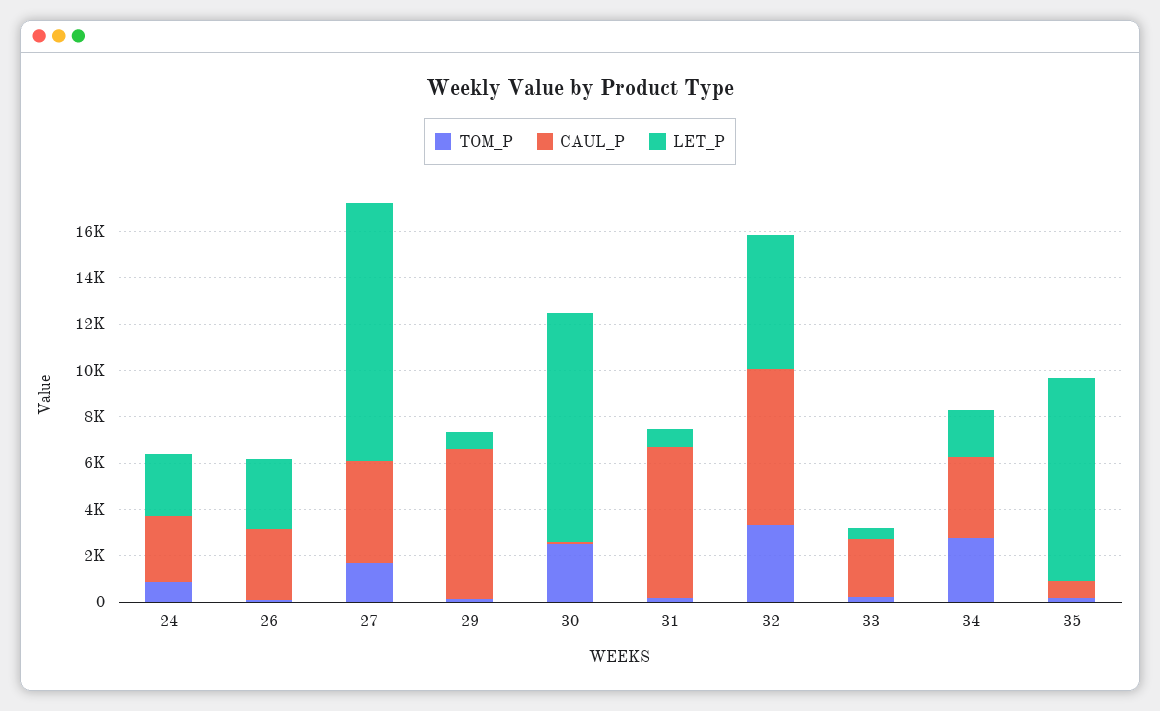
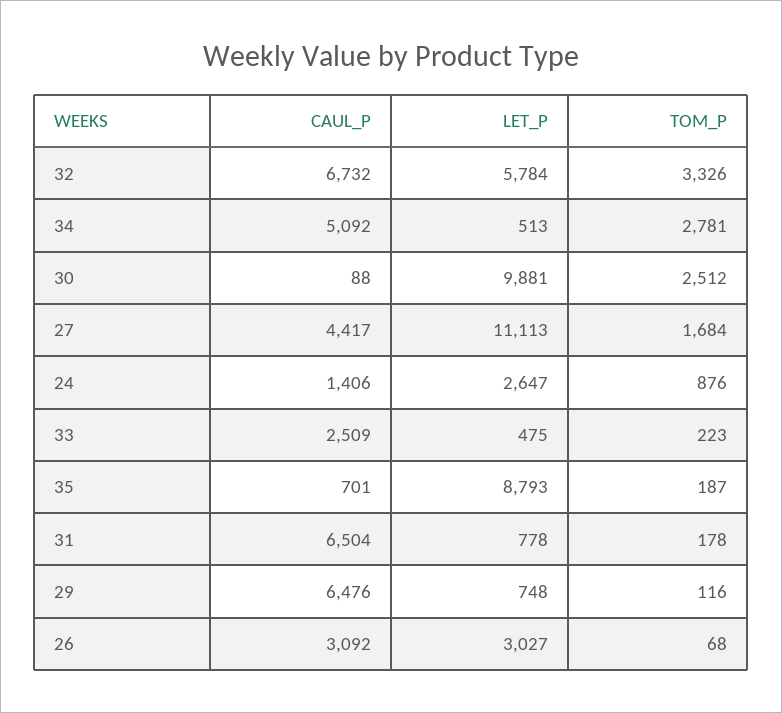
CAUL_P, 24: 3000 -> 1406
CAUL_P, 34: 3500 -> 5092
LET_P, 34: 2000 -> 513

